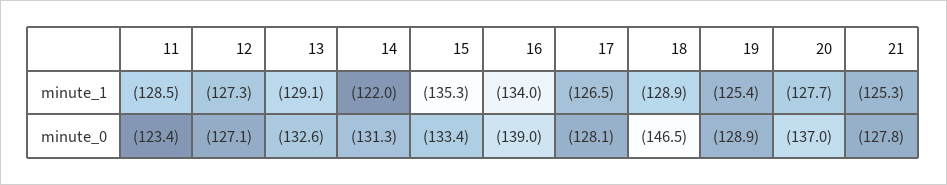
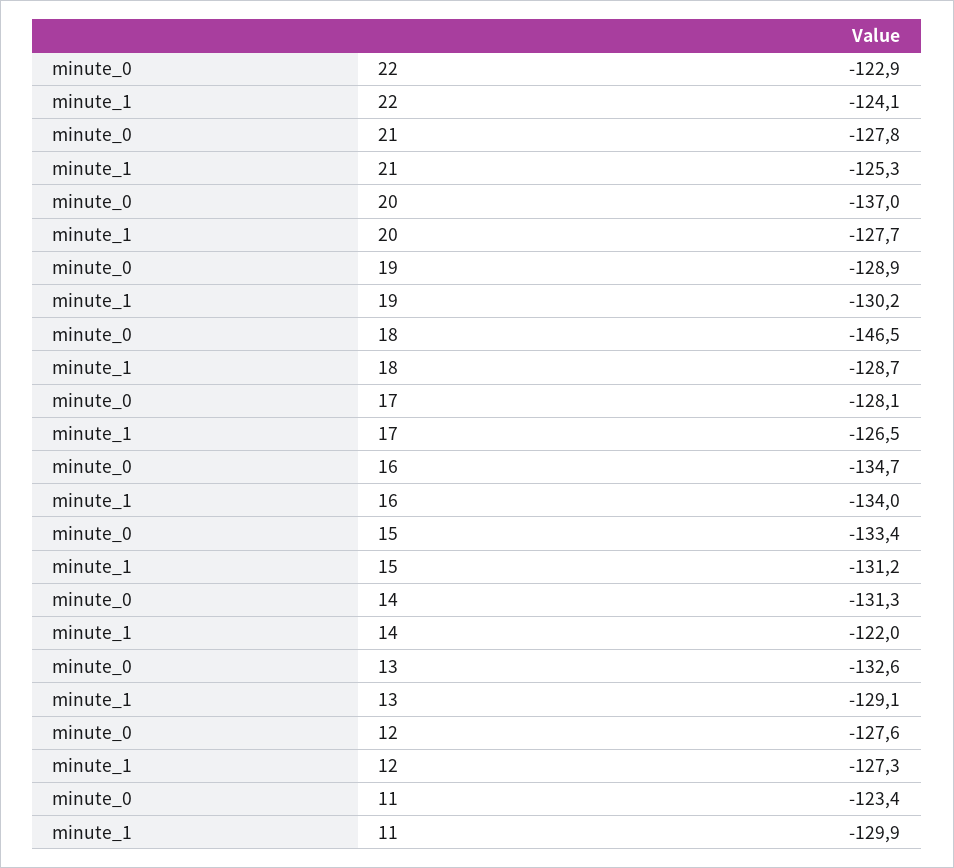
11, minute_1: -128.5 -> -129.9
15, minute_1: -135.3 -> -131.2
18, minute_1: -128.9 -> -128.7
19, minute_1: -125.4 -> -130.2
12, minute_0: -127.1 -> -127.6
16, minute_0: -139 -> -134.7
22, minute_0: none -> -122.9
22, minute_1: none -> -124.1

